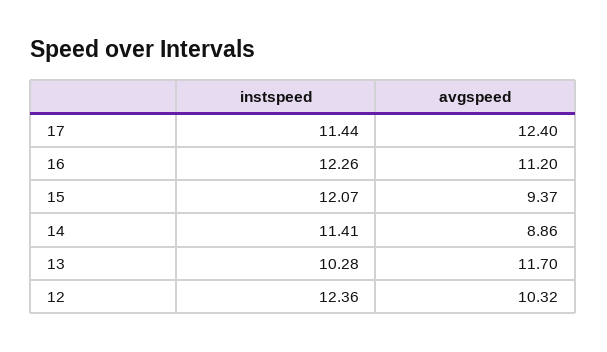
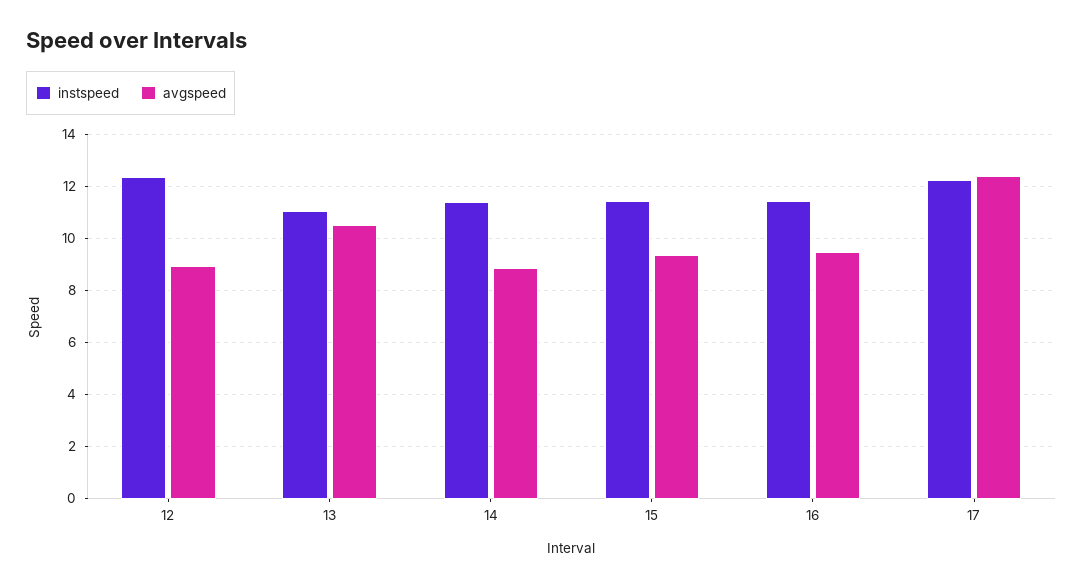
instspeed, 17: 11.44 -> 12.25
instspeed, 16: 12.26 -> 11.5
avgspeed, 16: 11.2 -> 9.5
instspeed, 15: 12.07 -> 11.5
instspeed, 13: 10.28 -> 11
avgspeed, 13: 11.7 -> 10.5
avgspeed, 12: 10.32 -> 9

